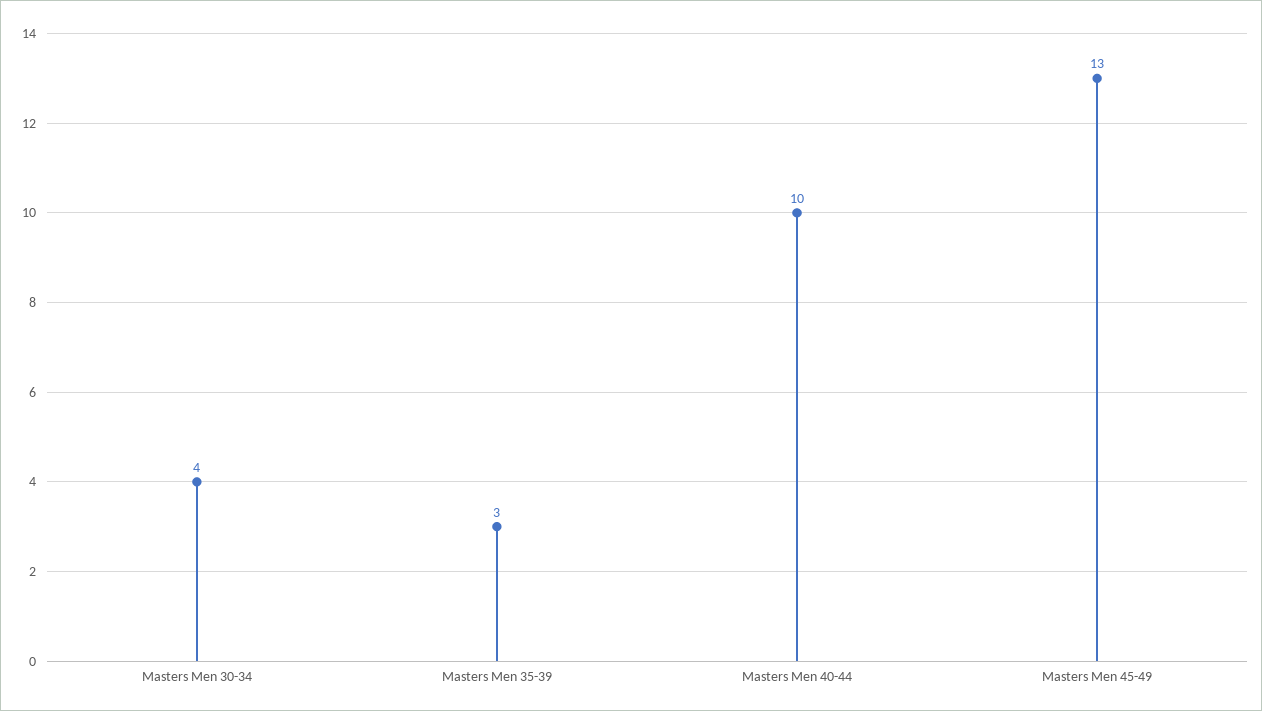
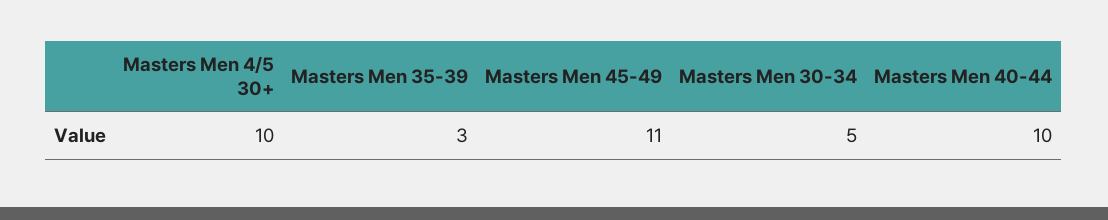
Masters Men 30-34: 4 -> 5
Masters Men 45-49: 13 -> 11
Masters Men 4/5 30+: none -> 10

